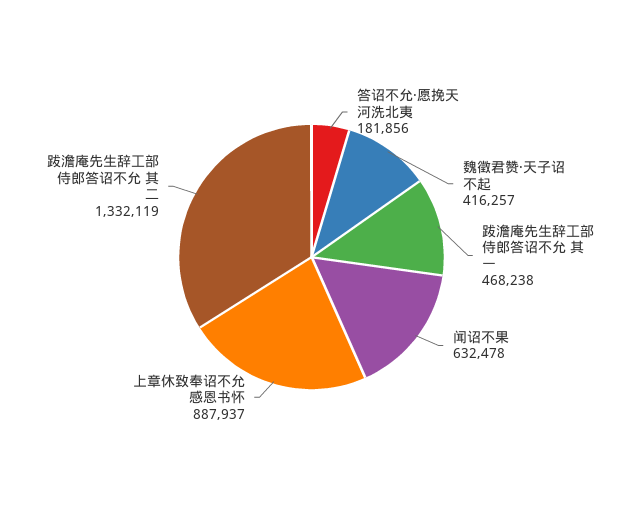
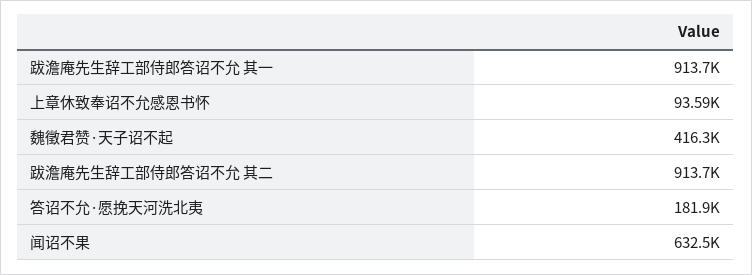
跋澹庵先生辞工部侍郎答诏不允 其一: 468238 -> 913700
上章休致奉诏不允感恩书怀: 887937 -> 93590
跋澹庵先生辞工部侍郎答诏不允 其二: 1332119 -> 913700

